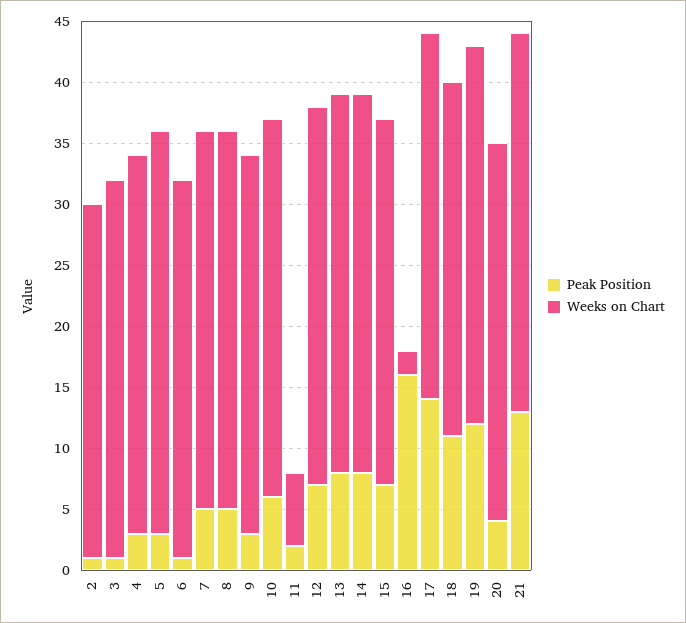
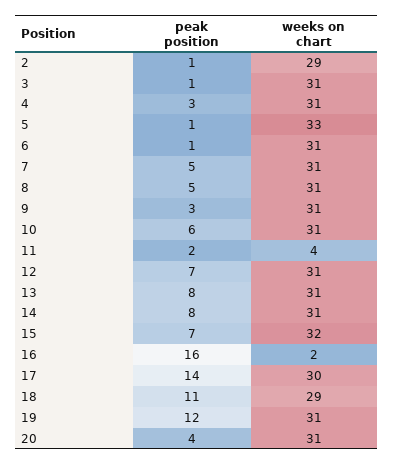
Peak Position, 5: 3 -> 1
Weeks on Chart, 11: 6 -> 4
Weeks on Chart, 15: 30 -> 32
Peak Position, 21: 13 -> none
Weeks on Chart, 21: 31 -> none

